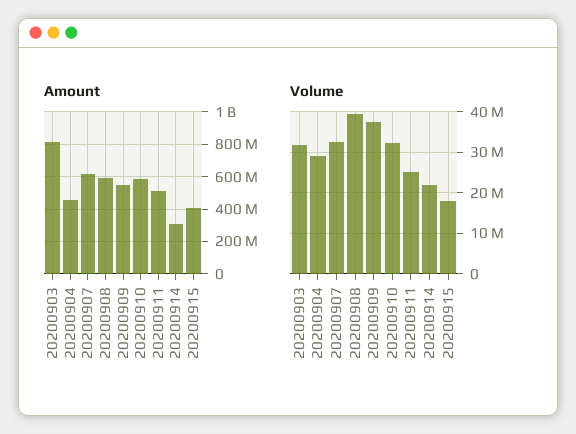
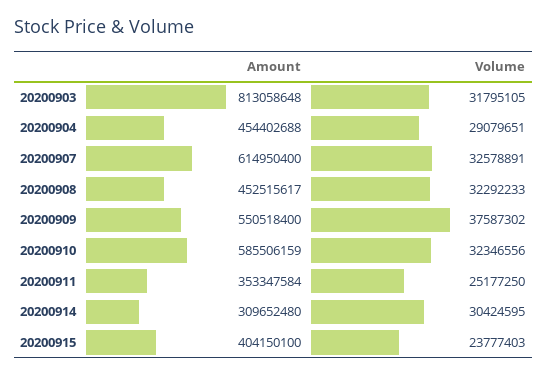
Amount, 20200908: 600000000 -> 452515617
Amount, 20200911: 500000000 -> 353347584
Volume, 20200908: 40000000 -> 32292233
Volume, 20200914: 22000000 -> 30424595
Volume, 20200915: 18000000 -> 23777403

